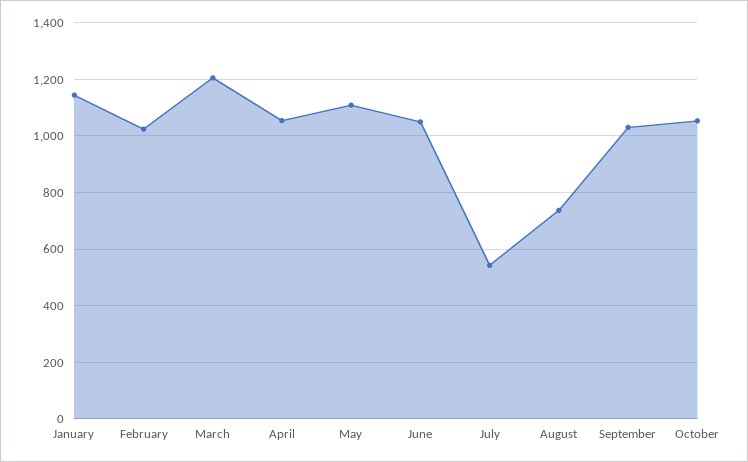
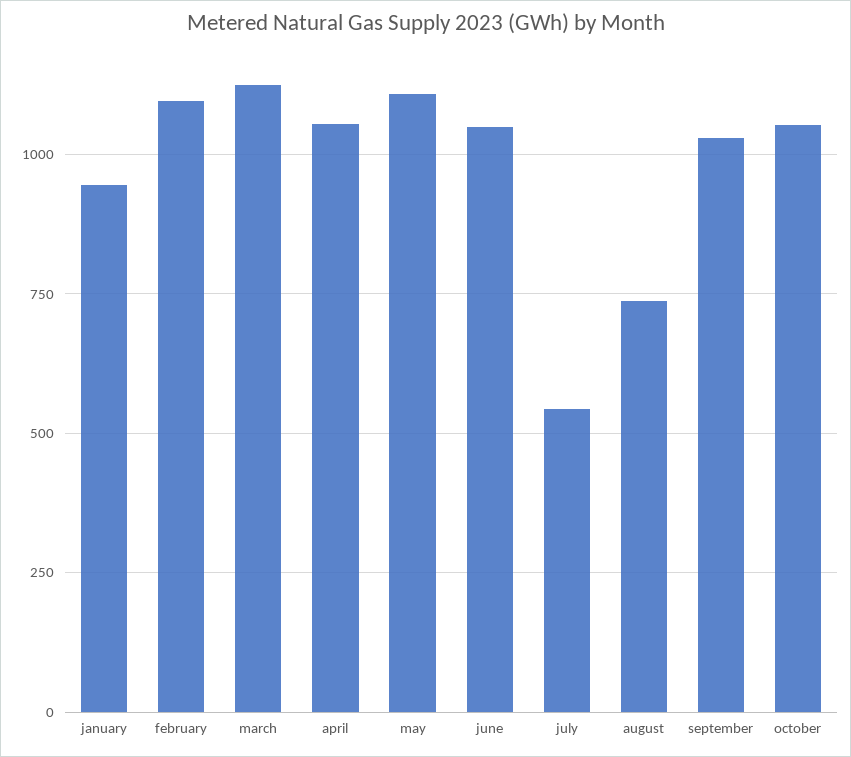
January: 1150 -> 950
February: 1025 -> 1100
March: 1200 -> 1125

